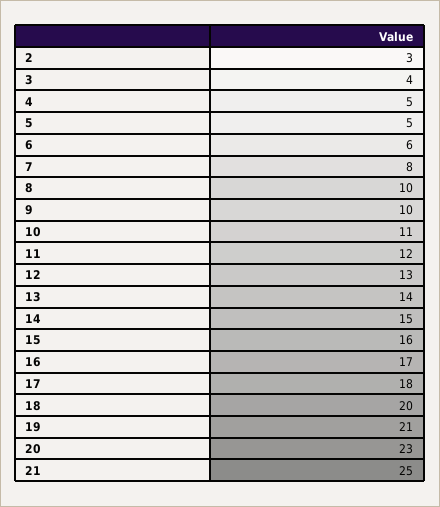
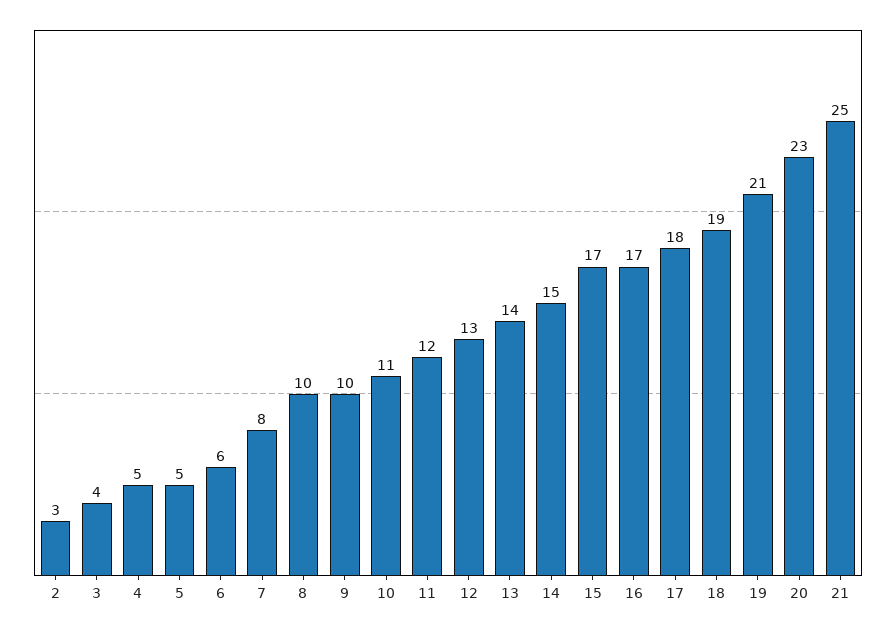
15: 16 -> 17
18: 20 -> 19

